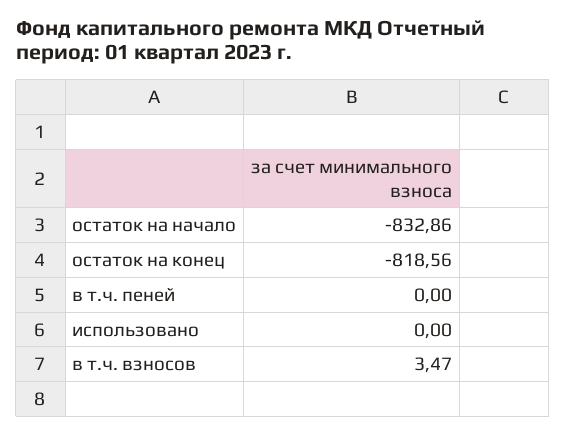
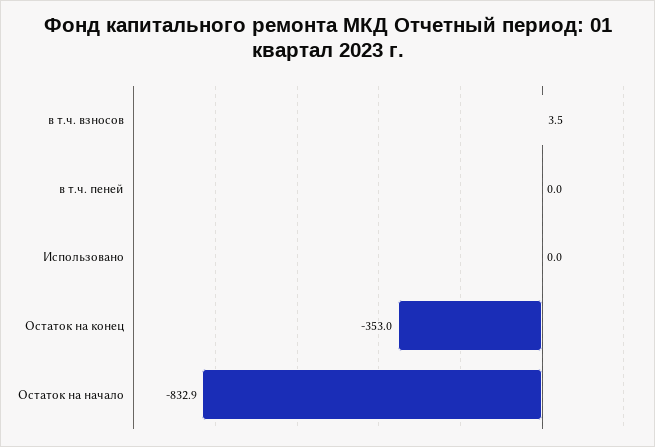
остаток на конец: -818.56 -> -353

